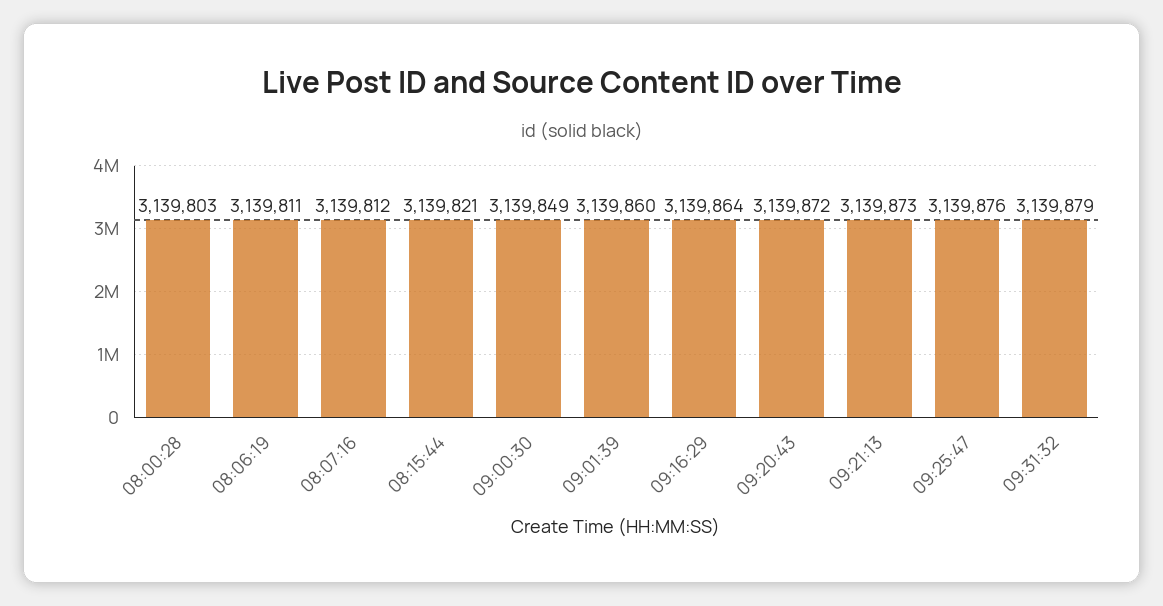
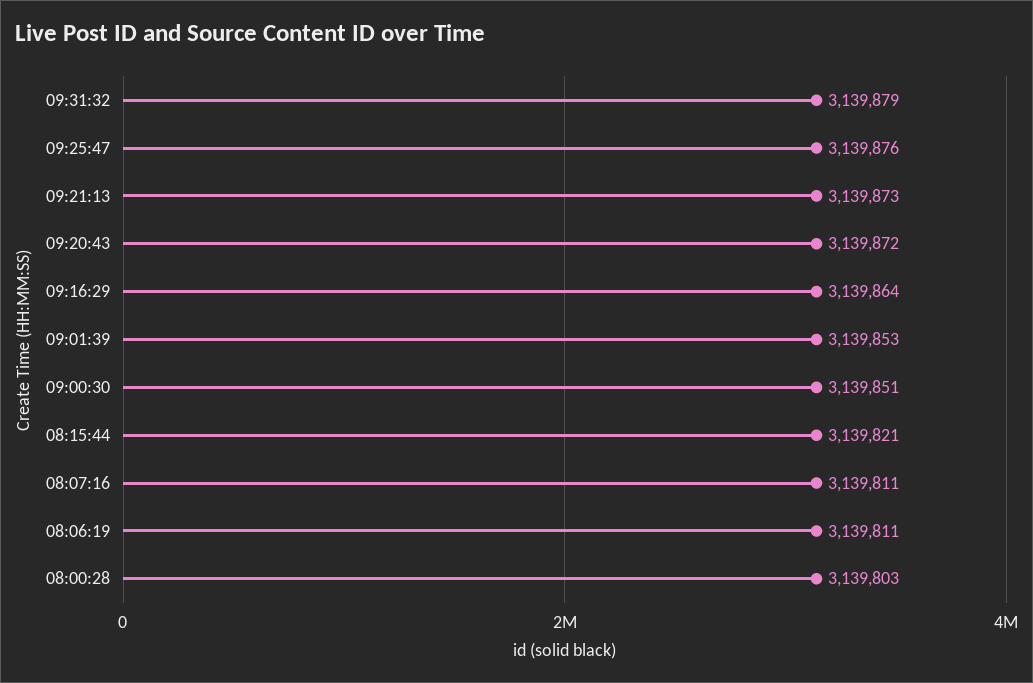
08:07:16: 3139812 -> 3139811
09:00:30: 3139849 -> 3139851
09:01:39: 3139860 -> 3139853

